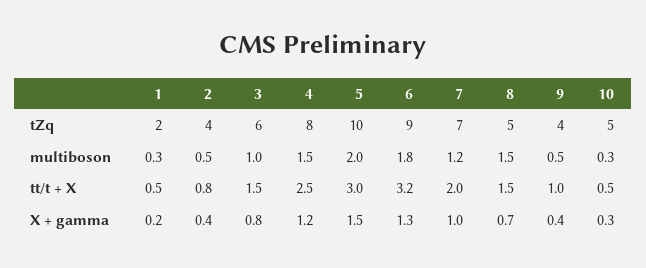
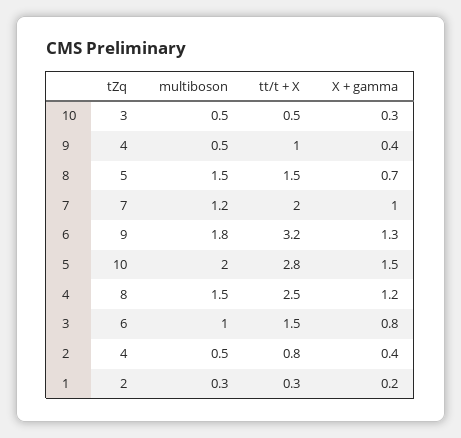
10, tZq: 5 -> 3
10, multiboson: 0.3 -> 0.5
1, tt/t + X: 0.5 -> 0.3
5, tt/t + X: 3 -> 2.8

